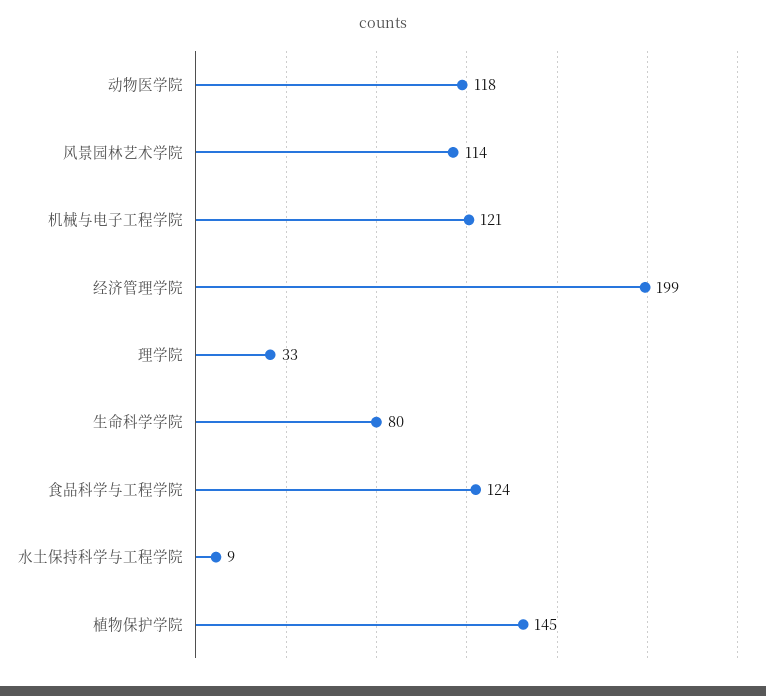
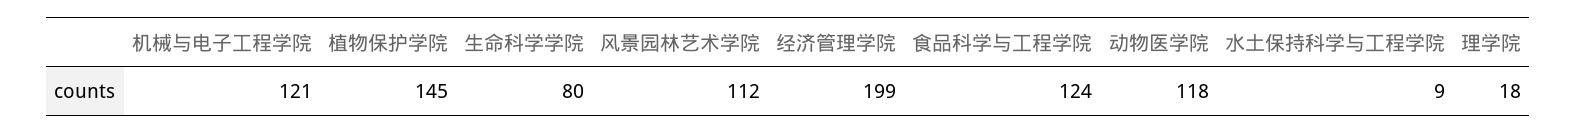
风景园林艺术学院: 114 -> 112
理学院: 33 -> 18

